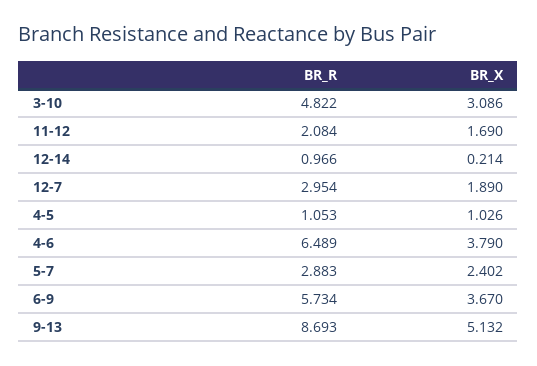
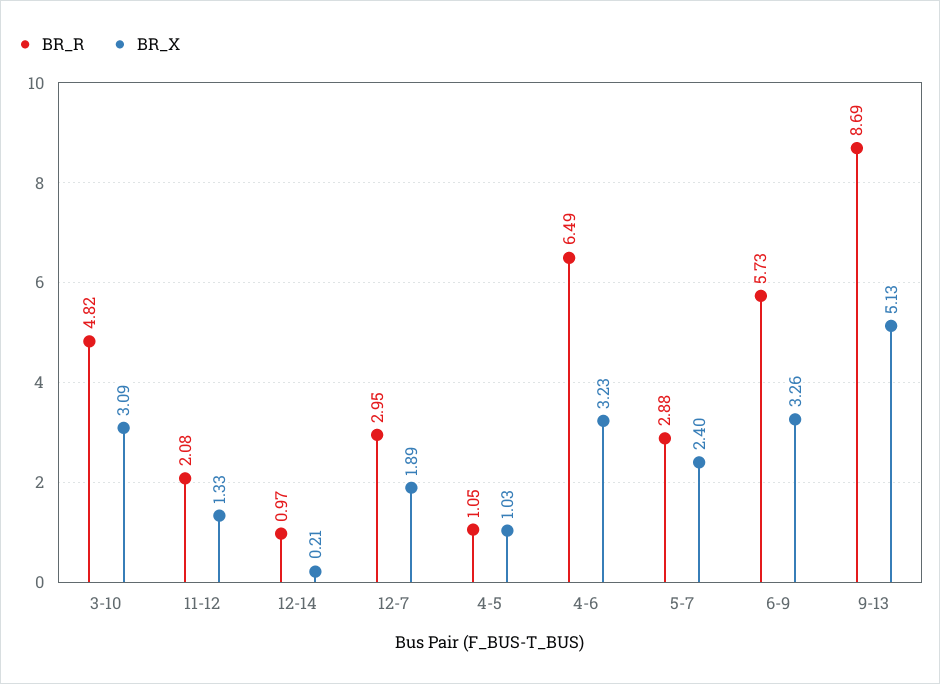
BR_X, 11-12: 1.69 -> 1.33
BR_X, 4-6: 3.79 -> 3.23
BR_X, 6-9: 3.67 -> 3.26

